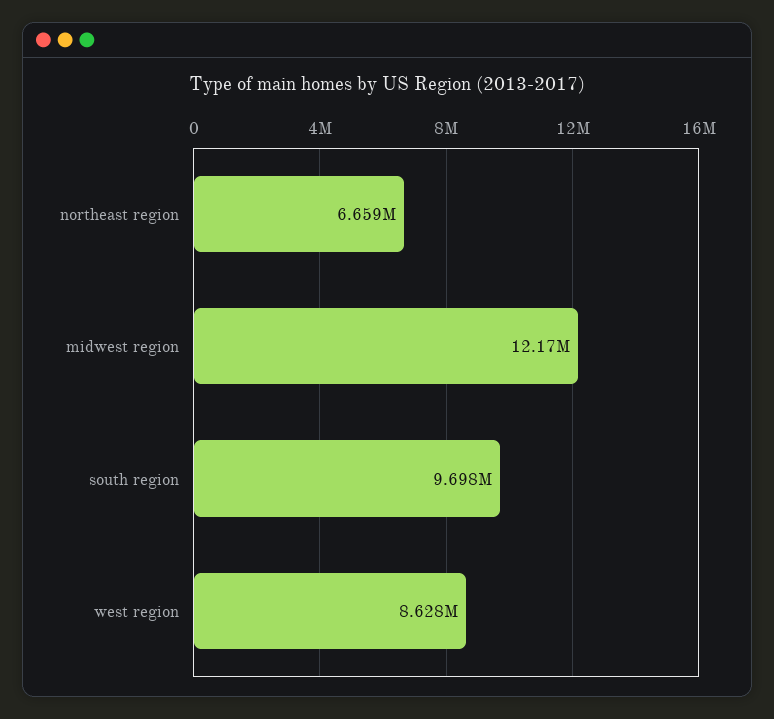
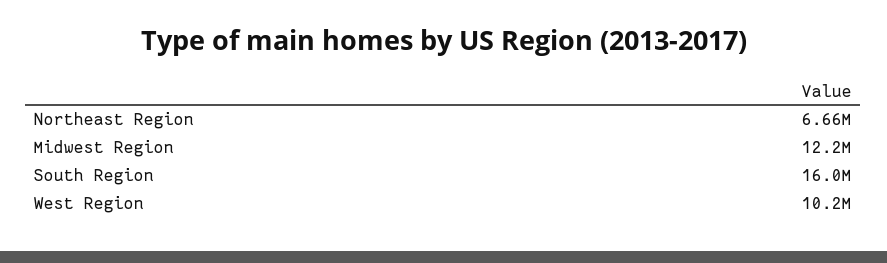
south region: 9698000 -> 16000000
west region: 8628000 -> 10200000

